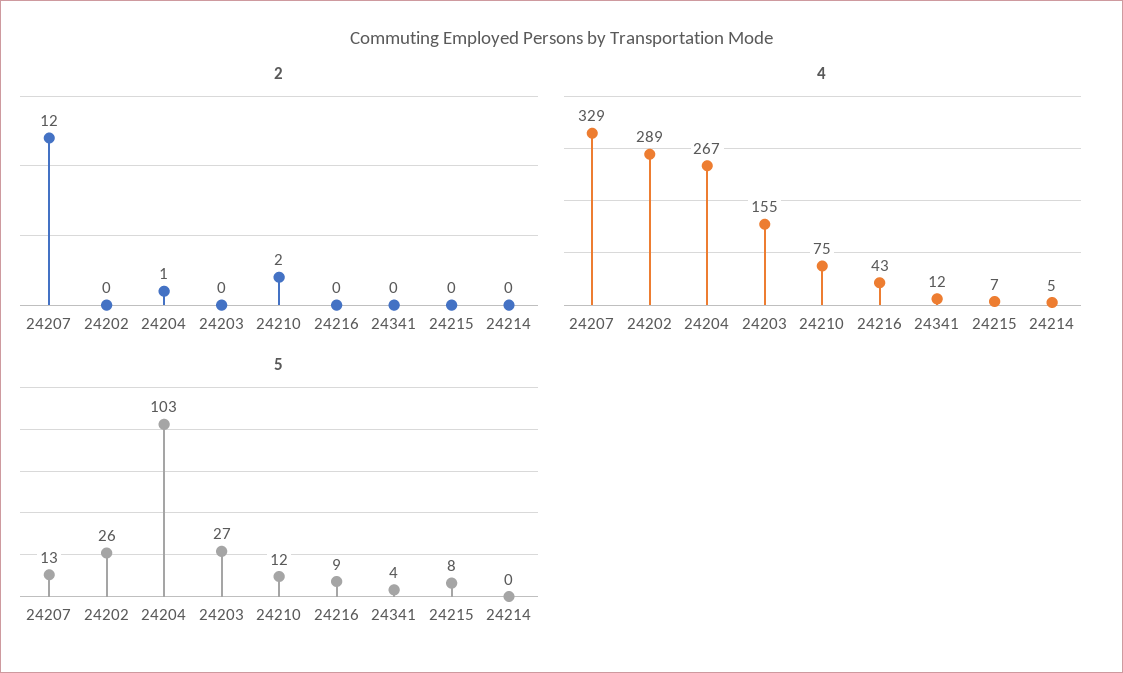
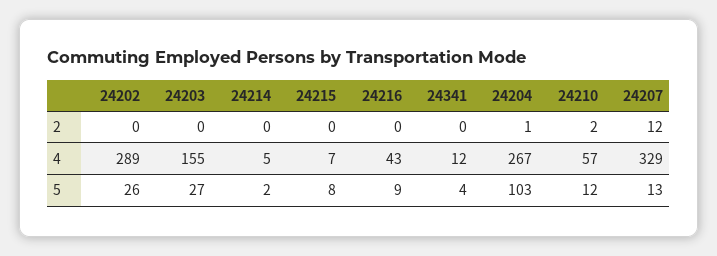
4, 24210: 75 -> 57
5, 24214: 0 -> 2

